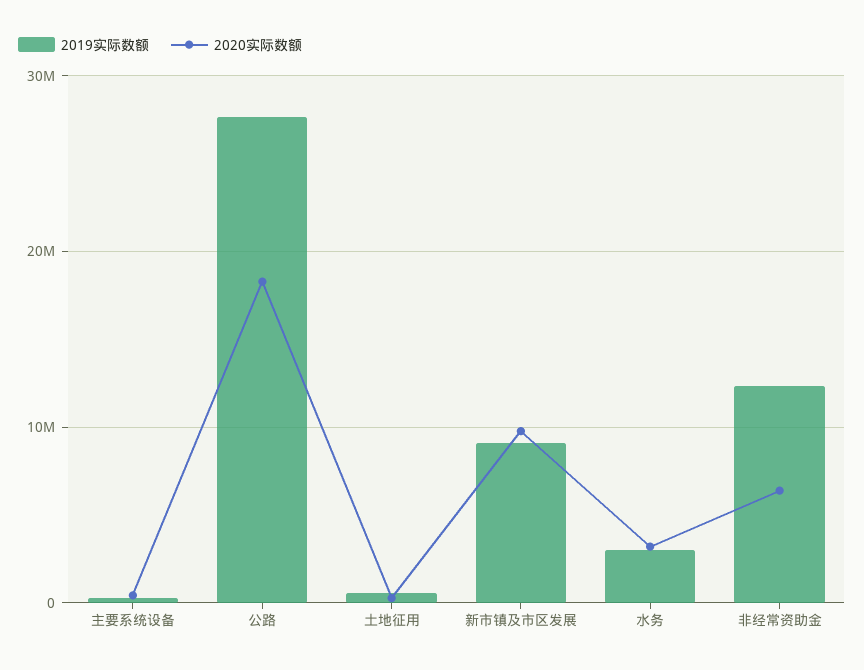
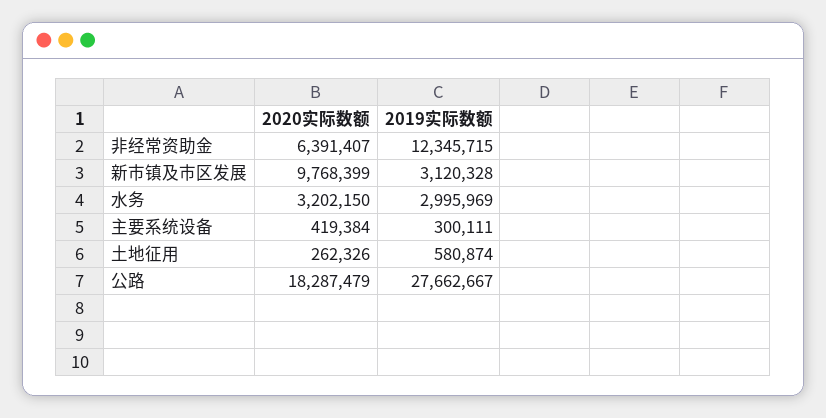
2019实际数额, 新市镇及市区发展: 9000000 -> 3120328

